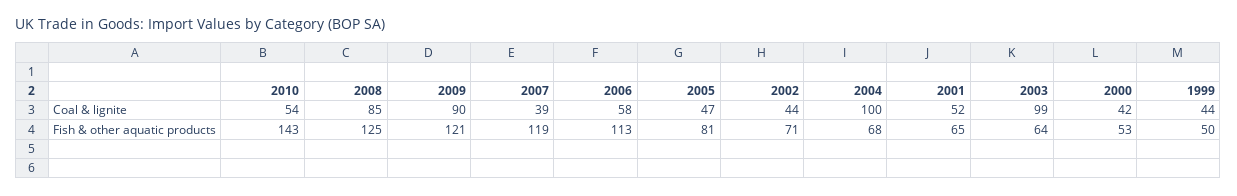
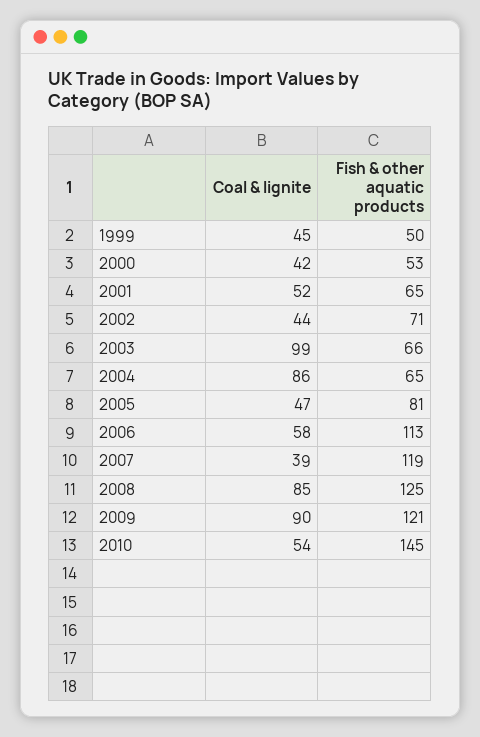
2004, Coal & lignite: 100 -> 86
1999, Coal & lignite: 44 -> 45
2010, Fish & other aquatic products: 143 -> 145
2004, Fish & other aquatic products: 68 -> 65
2003, Fish & other aquatic products: 64 -> 66

